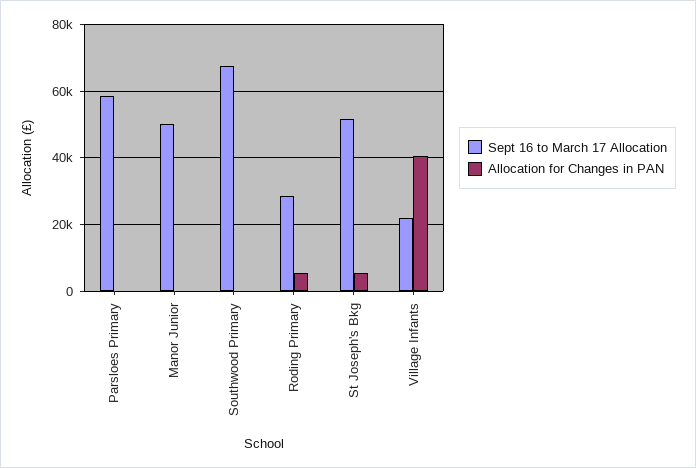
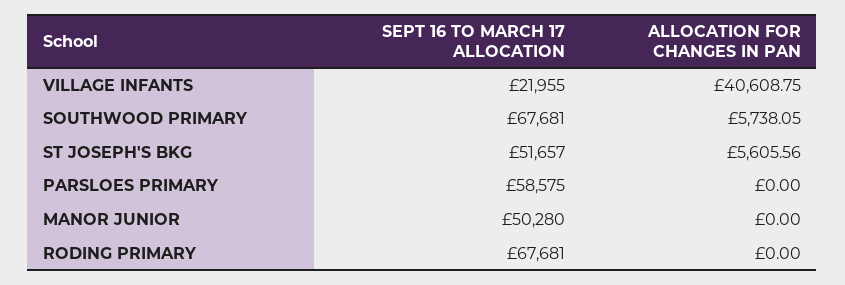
Allocation for Changes in PAN, Southwood Primary: 0 -> 5738.05
Sept 16 to March 17 Allocation, Roding Primary: 28000 -> 67681
Allocation for Changes in PAN, Roding Primary: 6000 -> 0

